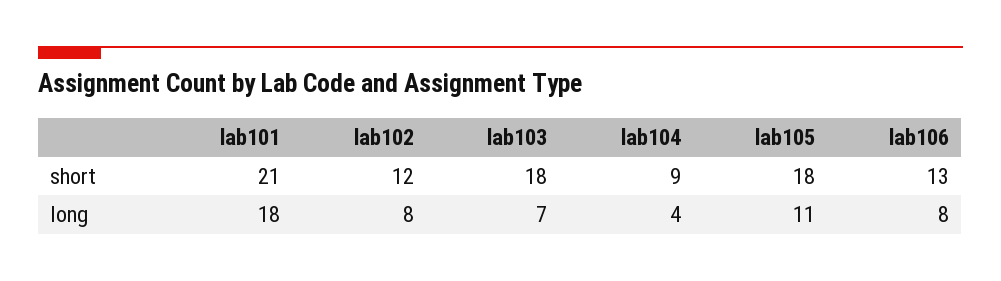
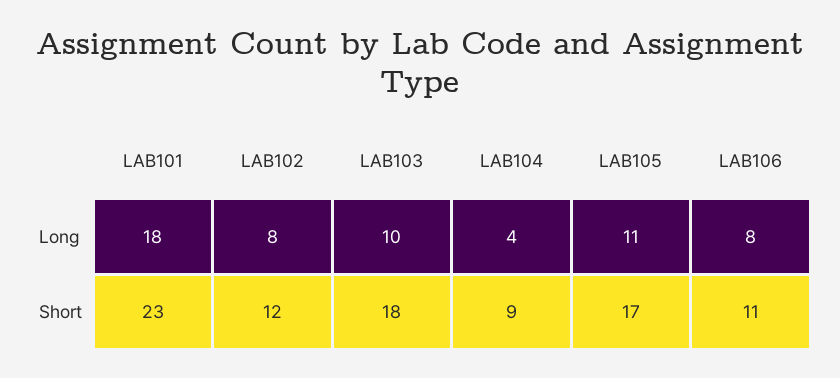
lab101, short: 21 -> 23
lab105, short: 18 -> 17
lab106, short: 13 -> 11
lab103, long: 7 -> 10

